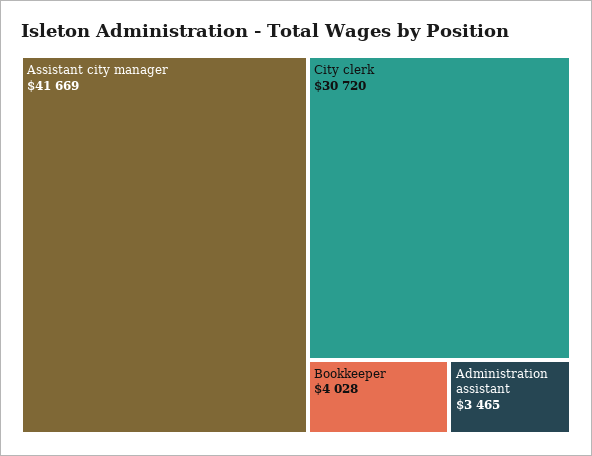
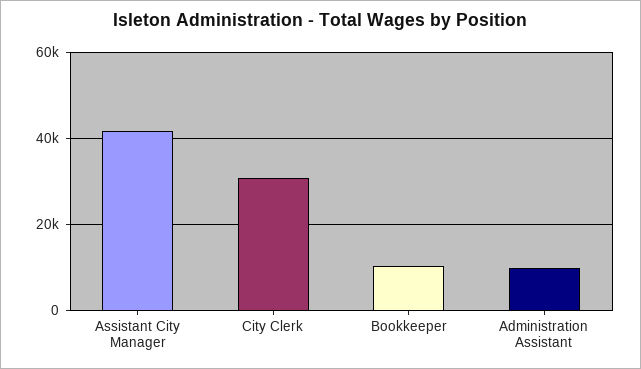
Bookkeeper: 4028 -> 10000
Administration assistant: 3465 -> 10000

